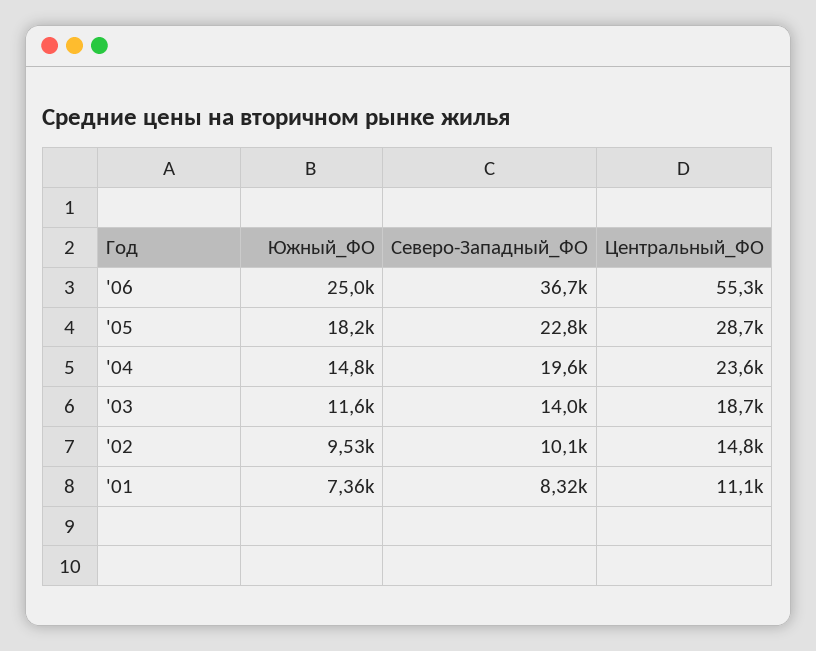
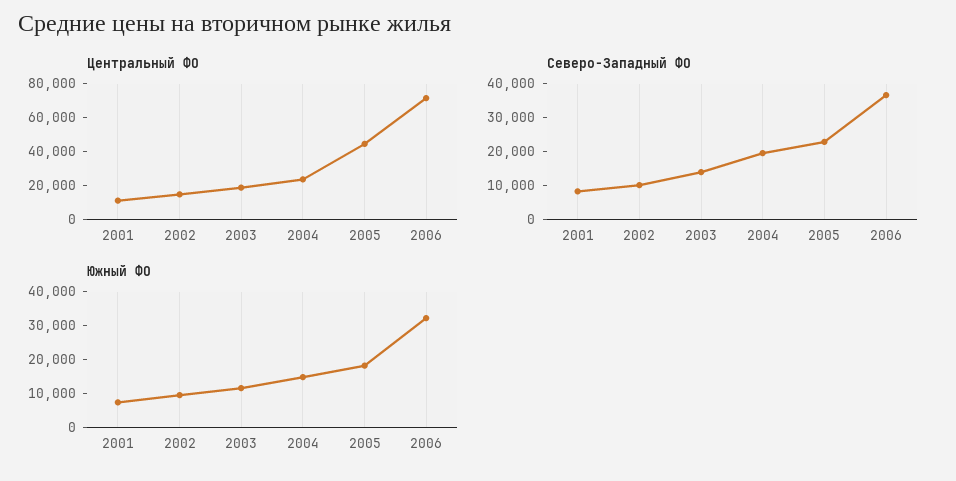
Южный_ФО, '06: 25000 -> 32500
Центральный_ФО, '06: 55300 -> 70000
Центральный_ФО, '05: 28700 -> 45000

